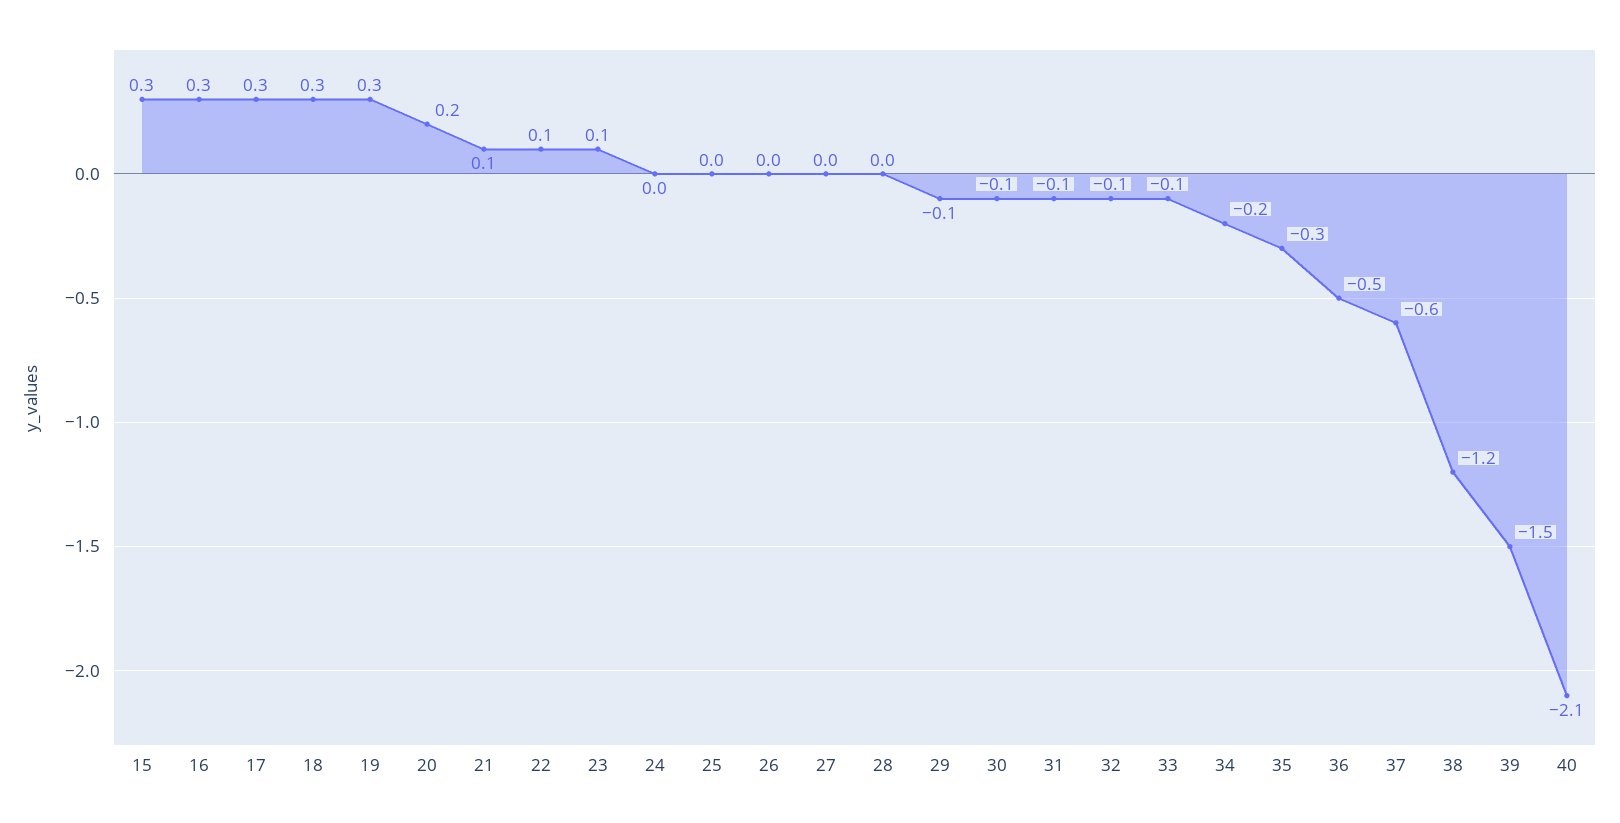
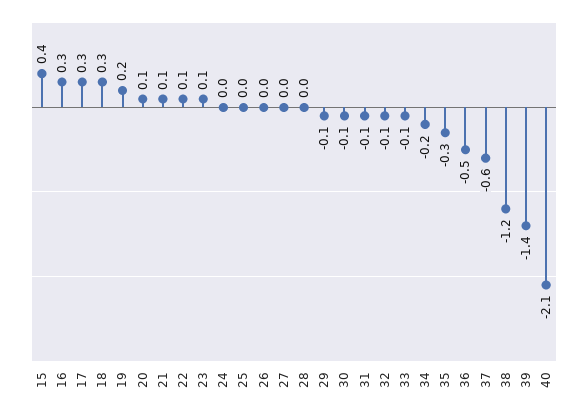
15: 0.3 -> 0.4
19: 0.3 -> 0.2
20: 0.2 -> 0.1
39: -1.5 -> -1.4

